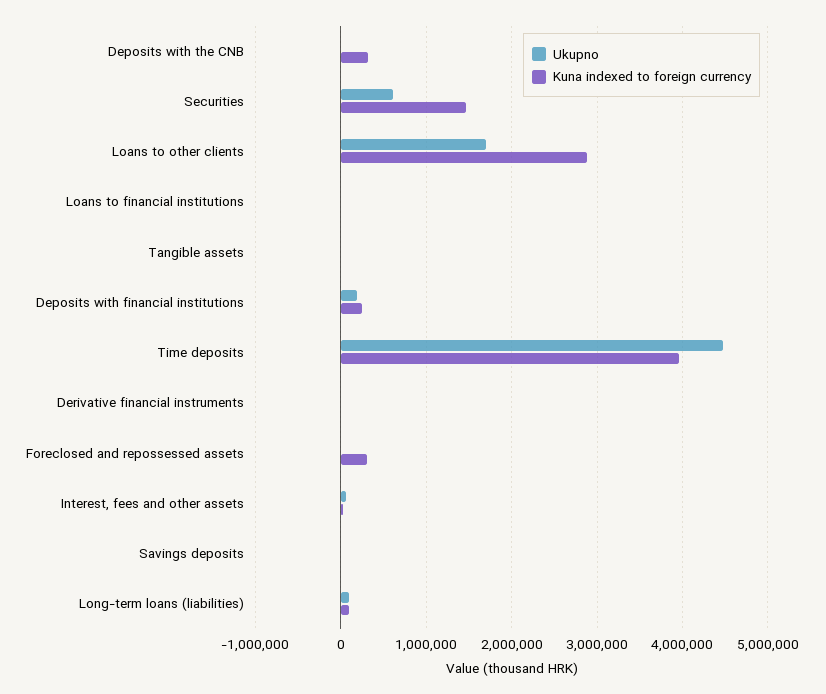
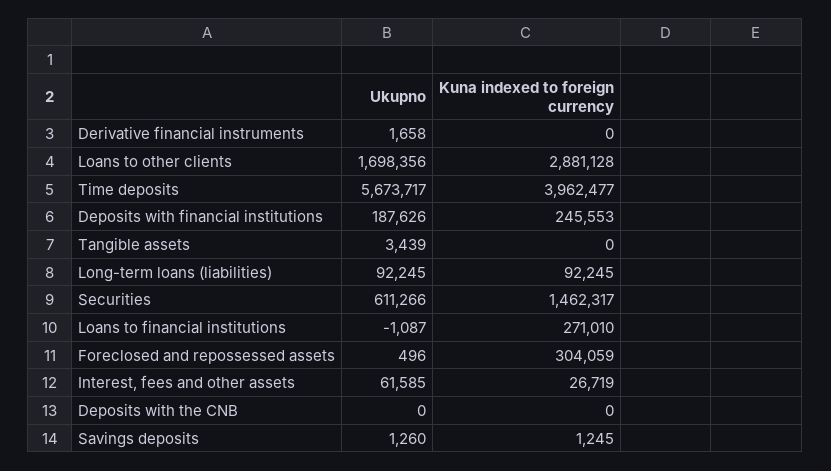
Kuna indexed to foreign currency, Deposits with the CNB: 300000 -> 0
Kuna indexed to foreign currency, Loans to financial institutions: 0 -> 271010
Ukupno, Time deposits: 4500000 -> 5673717

